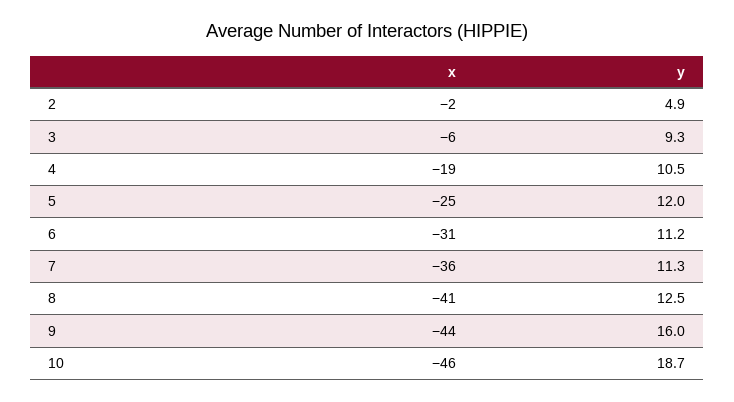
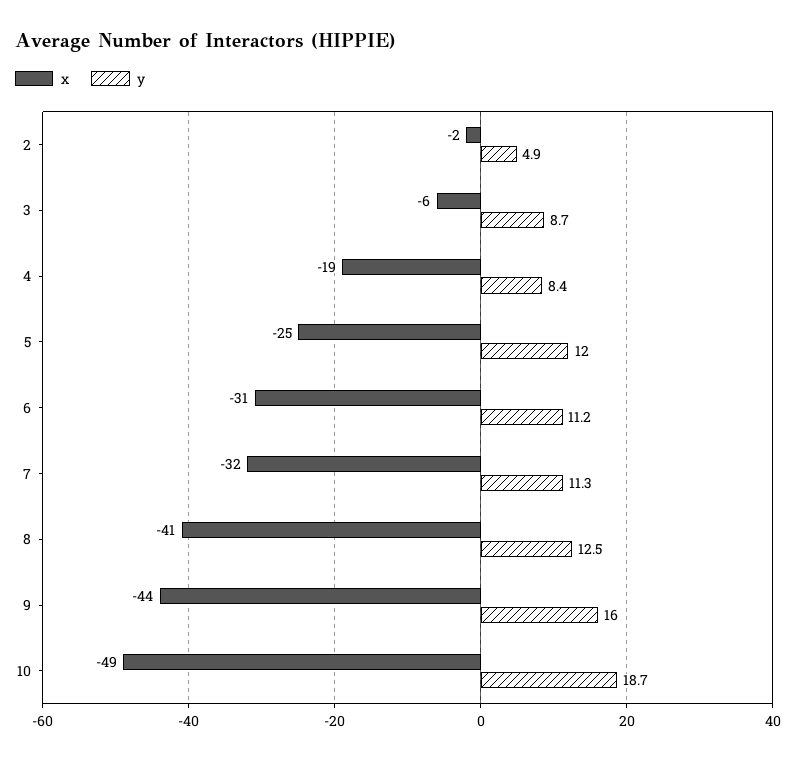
y, 3: 9.3 -> 8.7
y, 4: 10.5 -> 8.4
x, 7: -36 -> -32
x, 10: -46 -> -49

